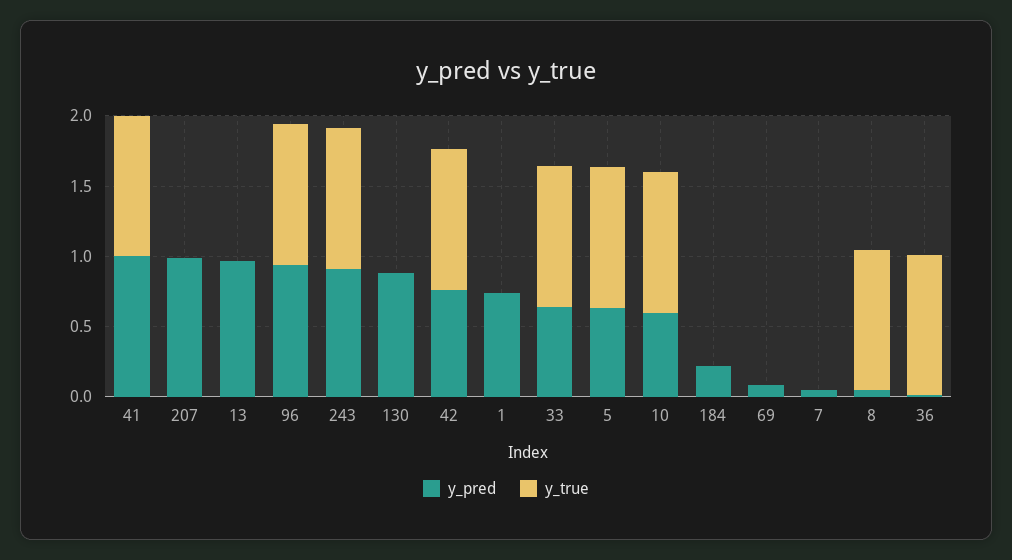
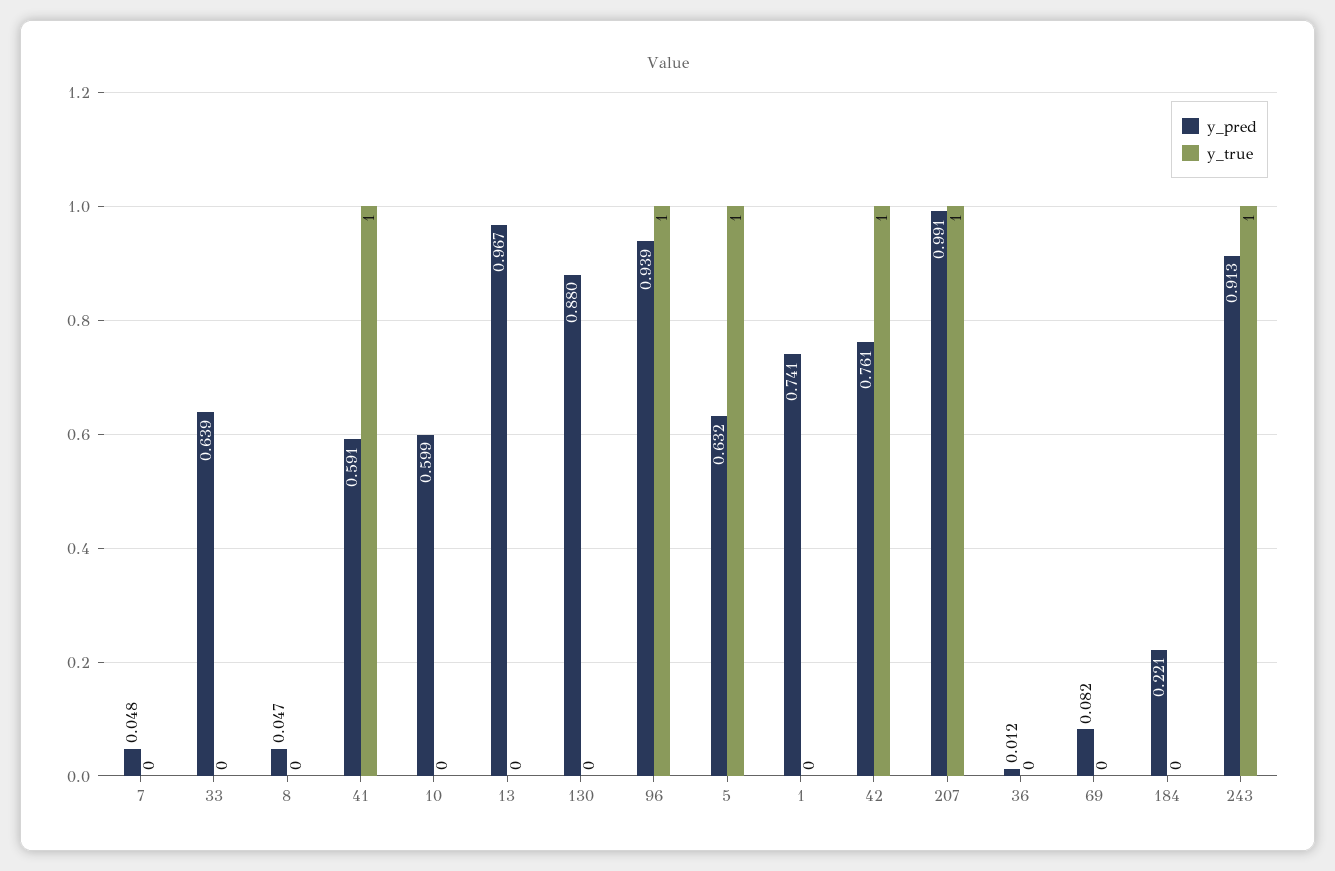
y_pred, 41: 1 -> 0.591
y_true, 207: 0 -> 1
y_true, 33: 1 -> 0
y_true, 10: 1 -> 0
y_true, 8: 1 -> 0
y_true, 36: 1 -> 0

